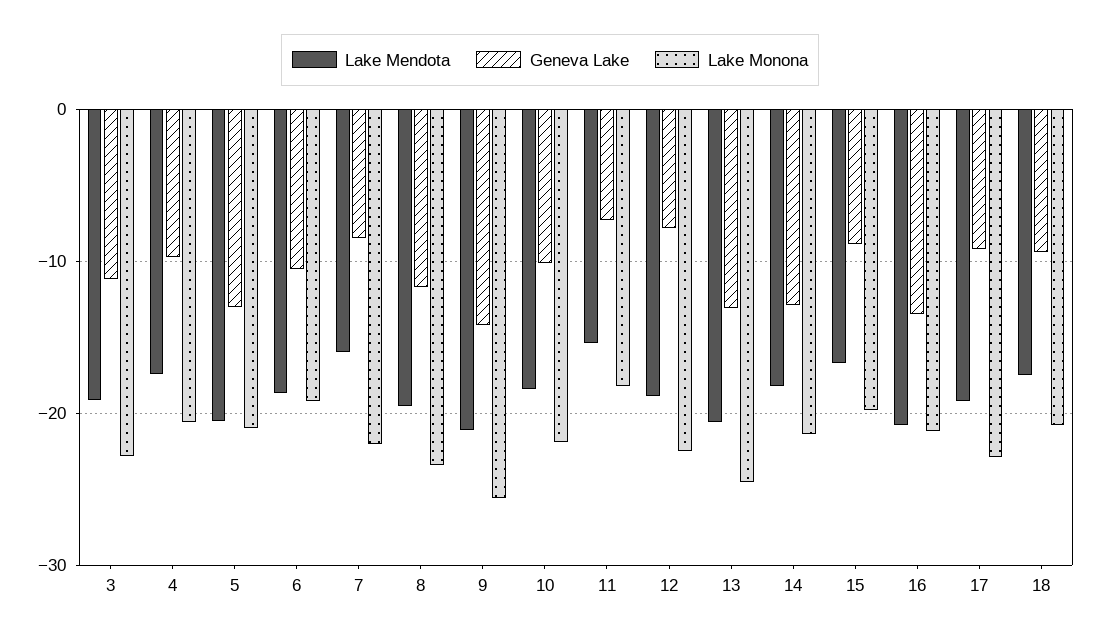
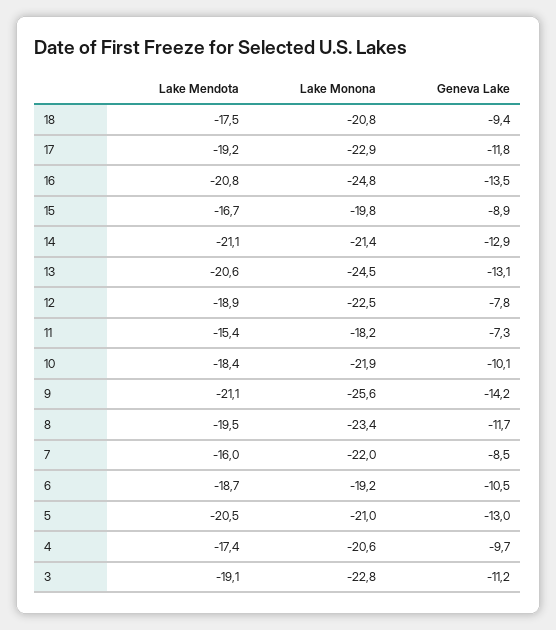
Lake Mendota, 14: -18 -> -21.1
Lake Monona, 16: -21 -> -24.8
Geneva Lake, 17: -9 -> -11.8

